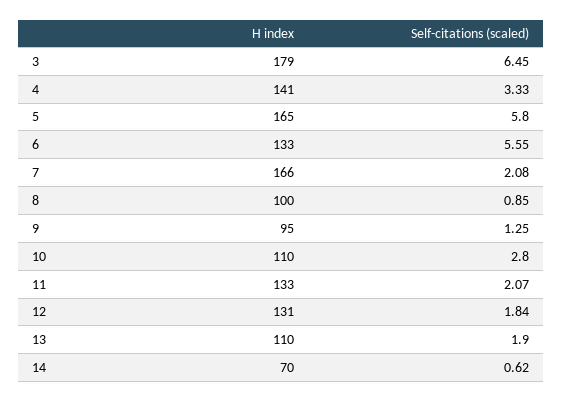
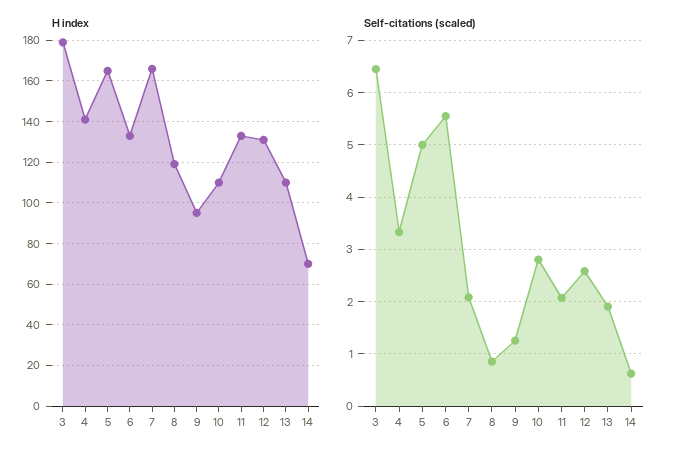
Self-citations (scaled), 5: 5.8 -> 5
H index, 8: 100 -> 120
Self-citations (scaled), 12: 1.84 -> 2.6

